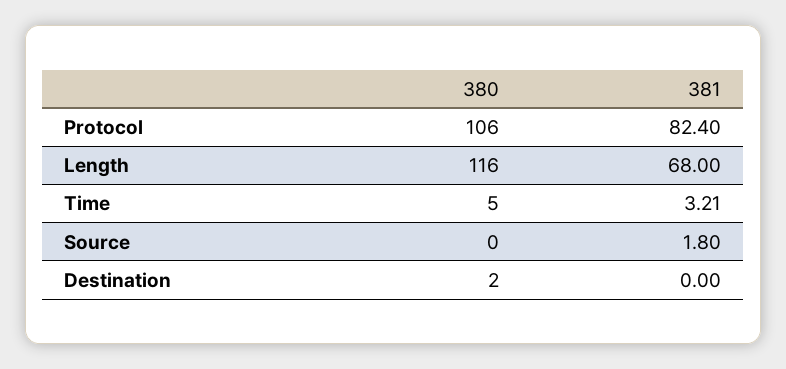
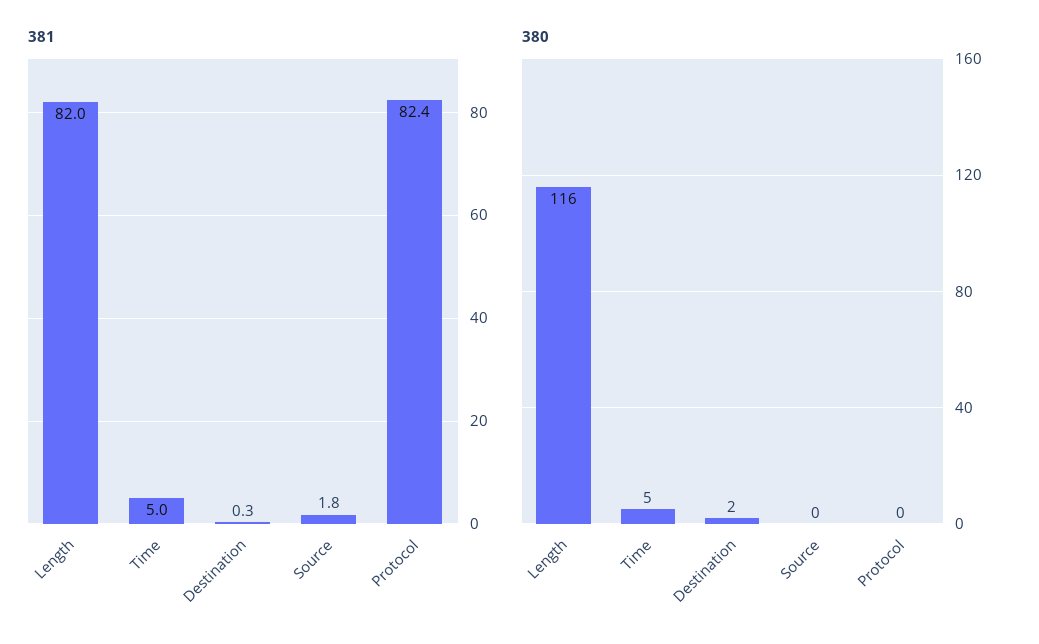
380, Protocol: 106 -> 0
381, Length: 68 -> 82
381, Time: 3.21 -> 5
381, Destination: 0 -> 0.3

